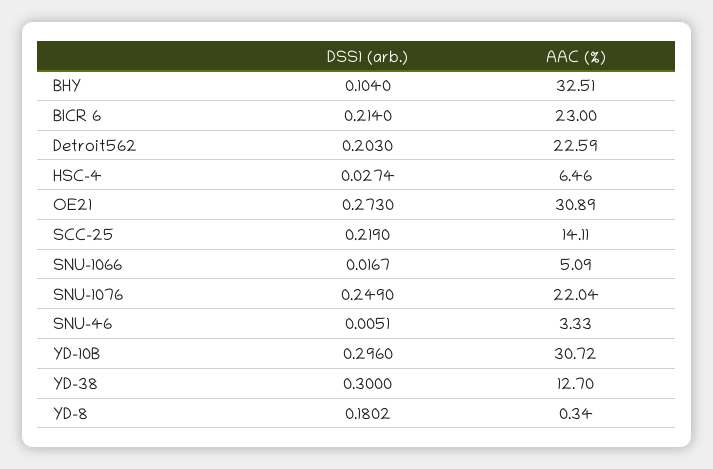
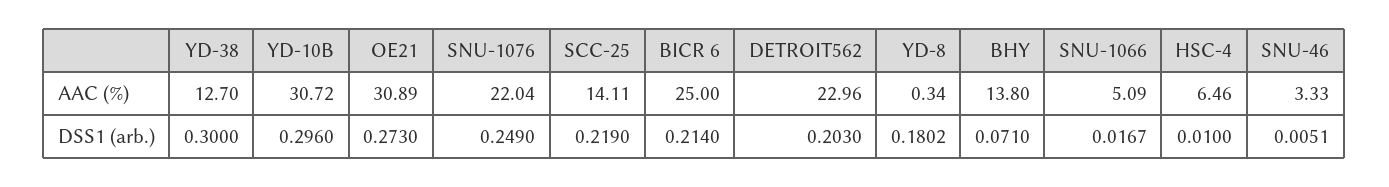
DSS1 (arb.), BHY: 0.104 -> 0.071
AAC (%), BHY: 32.51 -> 13.8
AAC (%), BICR 6: 23 -> 25
AAC (%), Detroit562: 22.59 -> 22.96
DSS1 (arb.), HSC-4: 0.0274 -> 0.01

